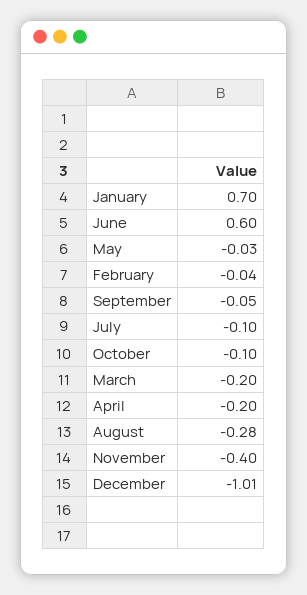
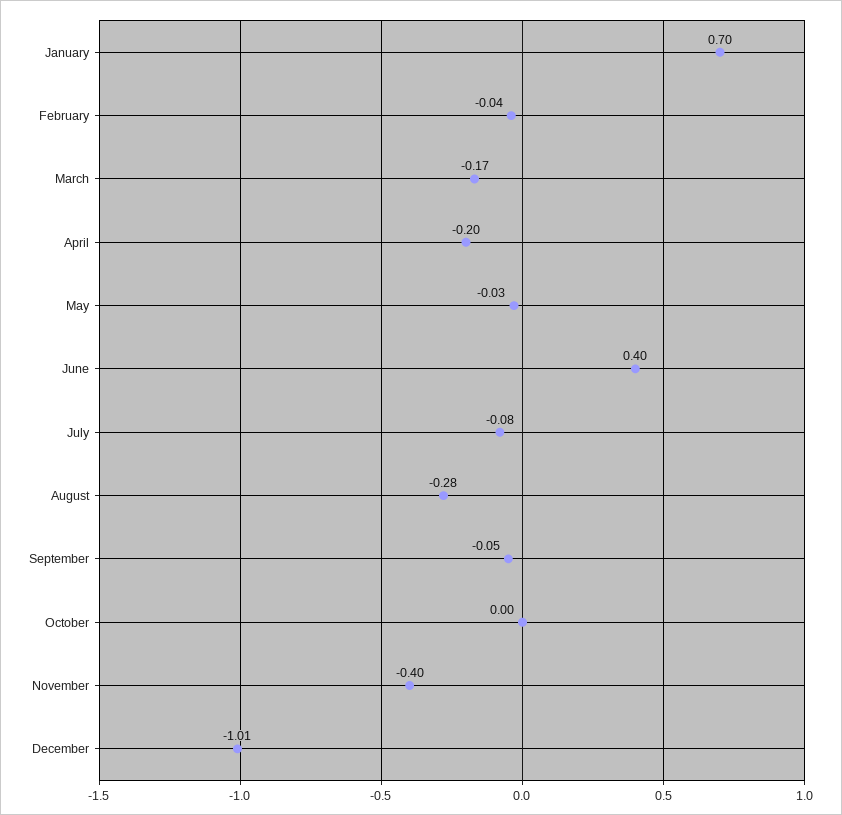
June: 0.6 -> 0.4
July: -0.1 -> -0.08
October: -0.1 -> 0
March: -0.2 -> -0.17

